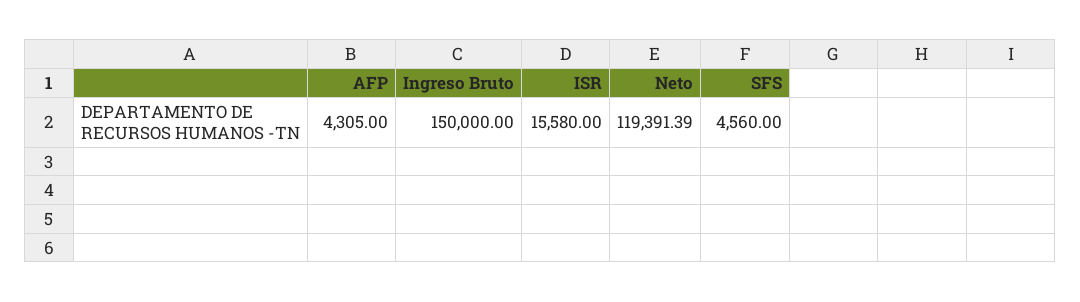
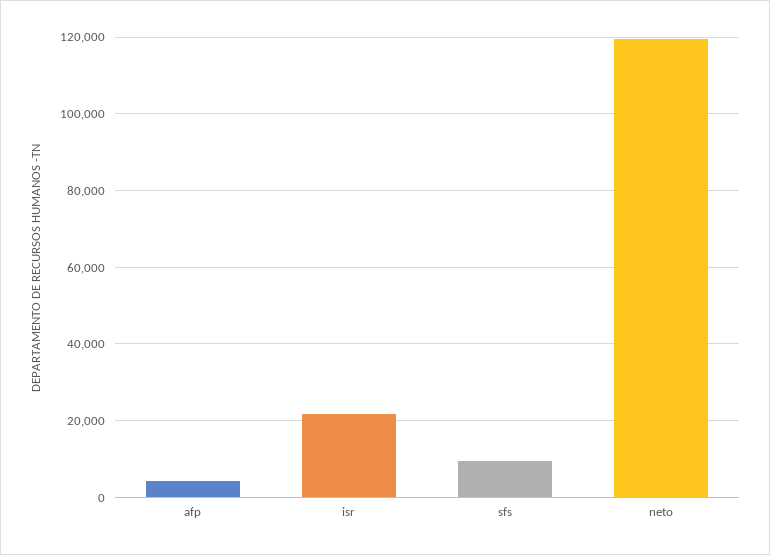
Ingreso Bruto: 150000 -> none
ISR: 15580 -> 22000
SFS: 4560 -> 10000

